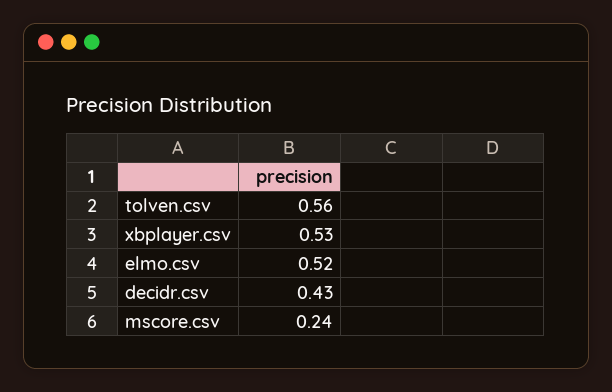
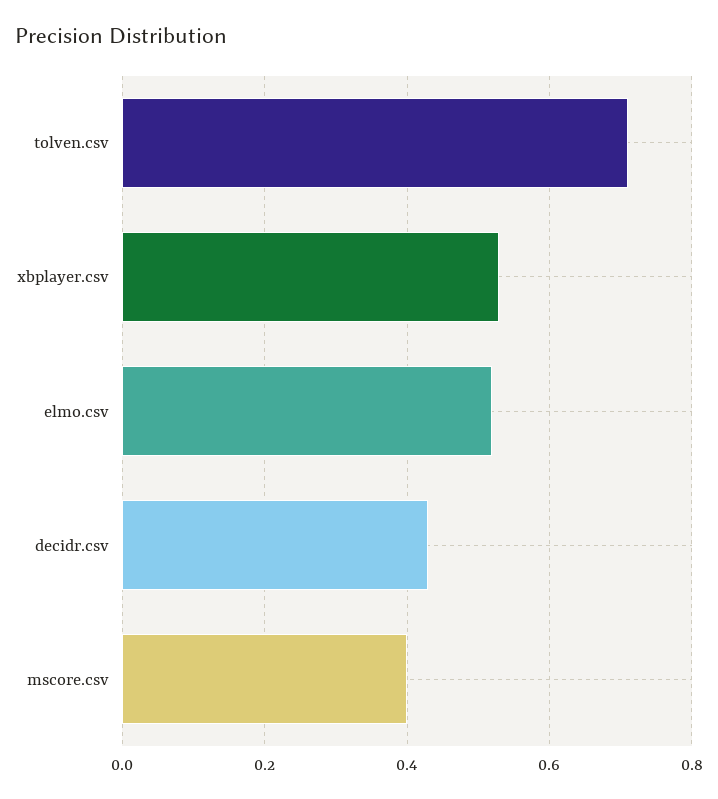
tolven.csv: 0.56 -> 0.7
mscore.csv: 0.24 -> 0.4

